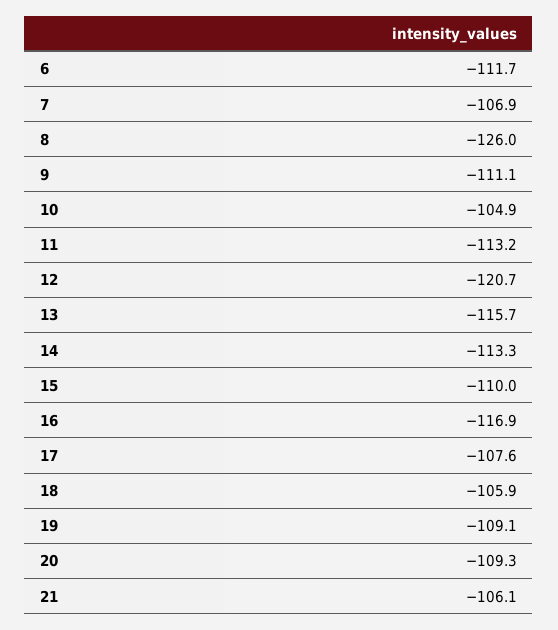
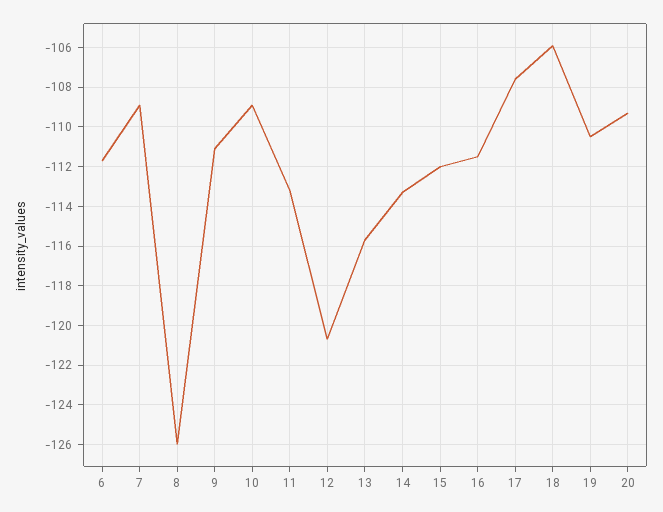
7: -106.9 -> -109
10: -104.9 -> -109
15: -110 -> -112
16: -116.9 -> -111.5
19: -109.1 -> -110.5
21: -106.1 -> none

